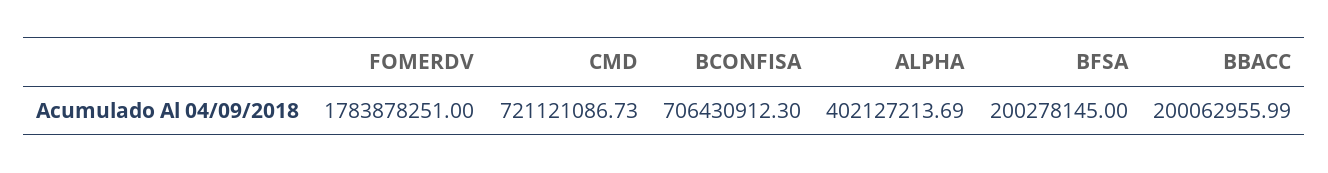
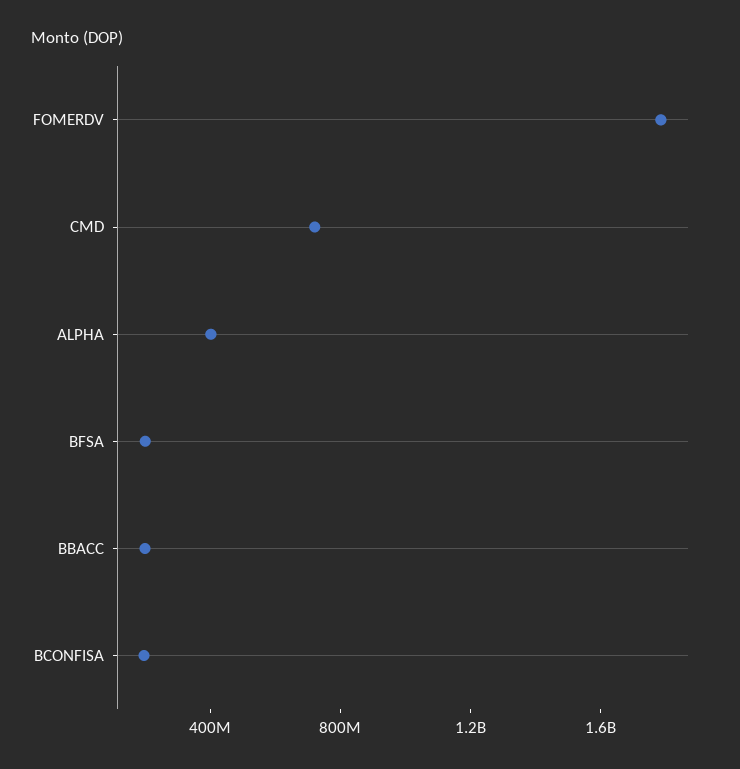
BCONFISA: 706430912.3 -> 200000000

